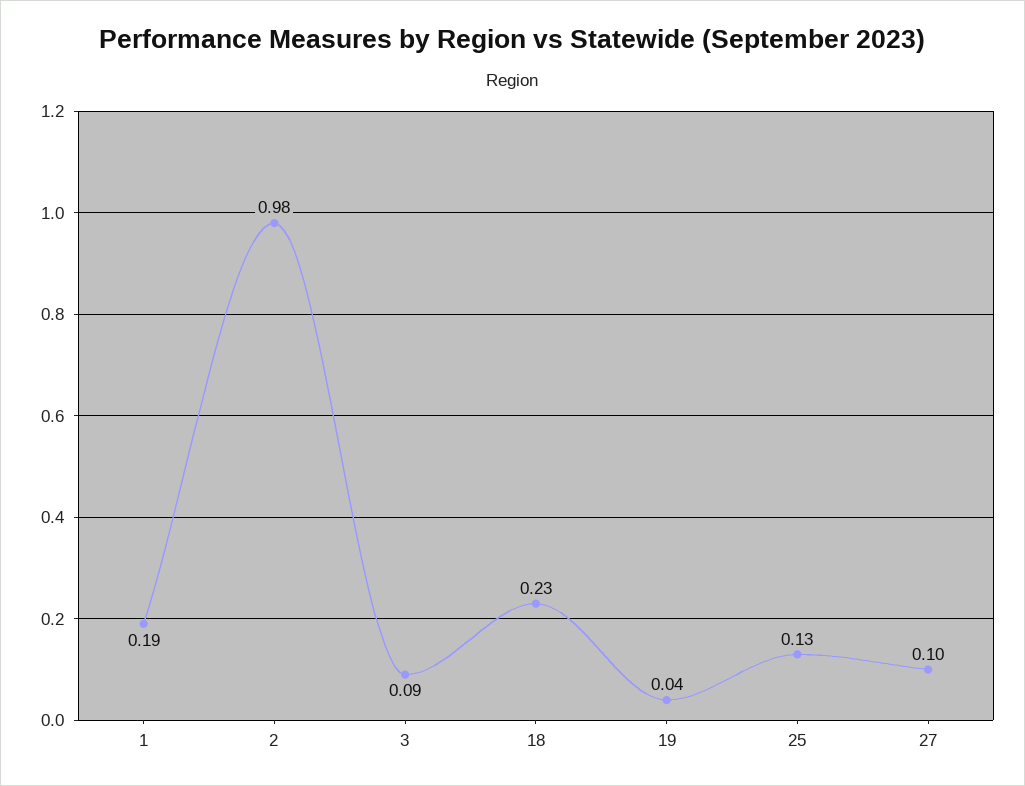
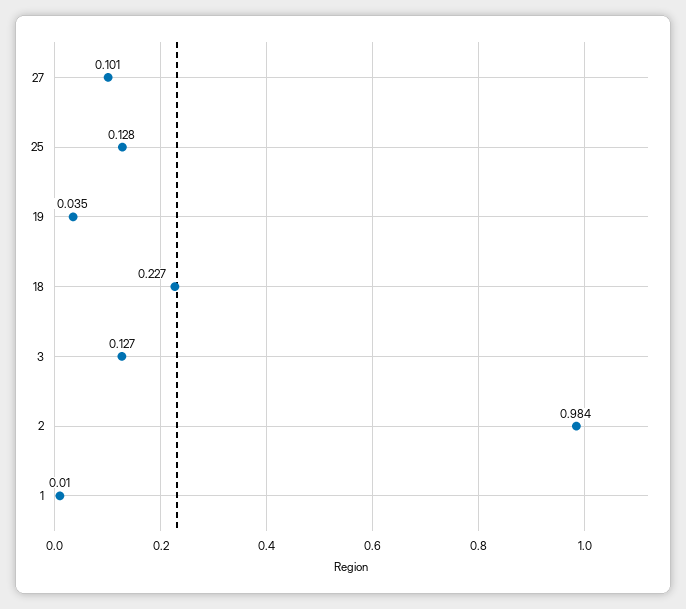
1: 0.19 -> 0.01
3: 0.09 -> 0.127

